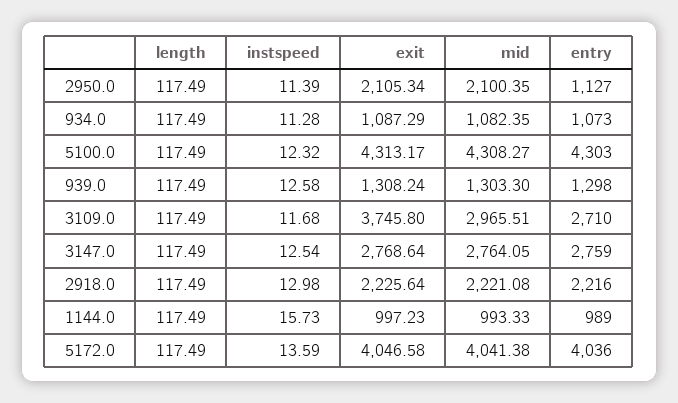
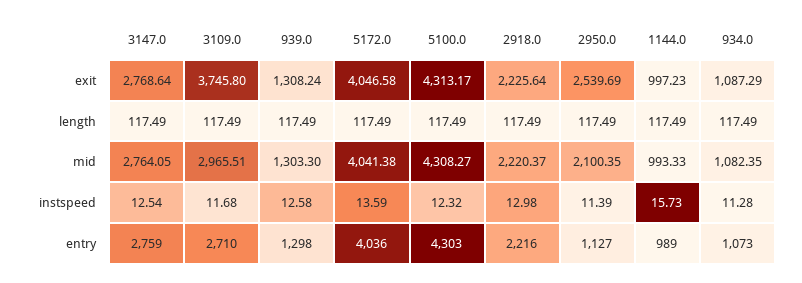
exit, 2950.0: 2105.34 -> 2539.69
mid, 2918.0: 2221.08 -> 2220.37

